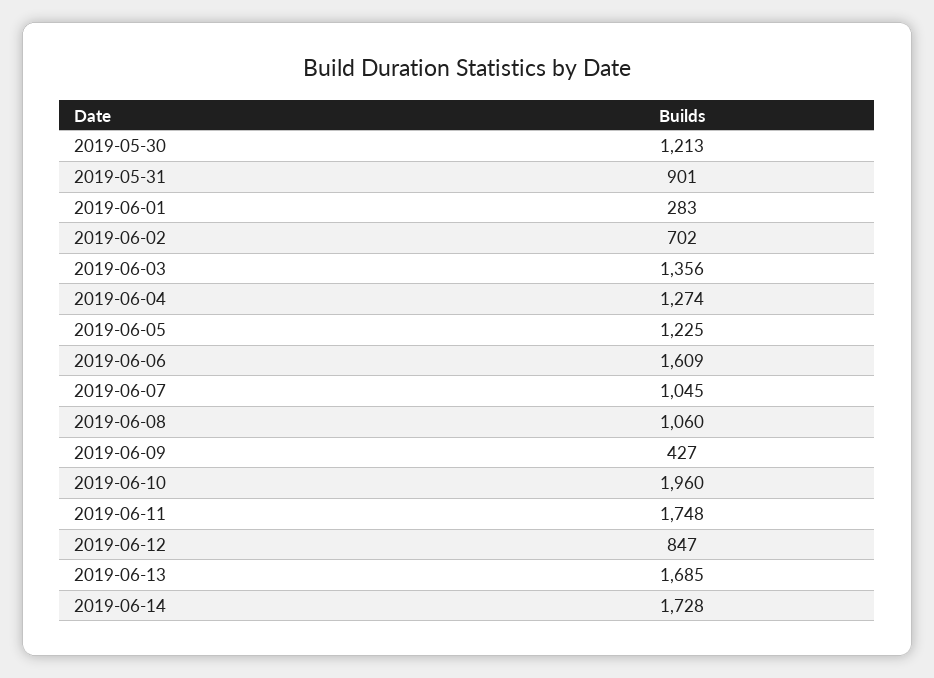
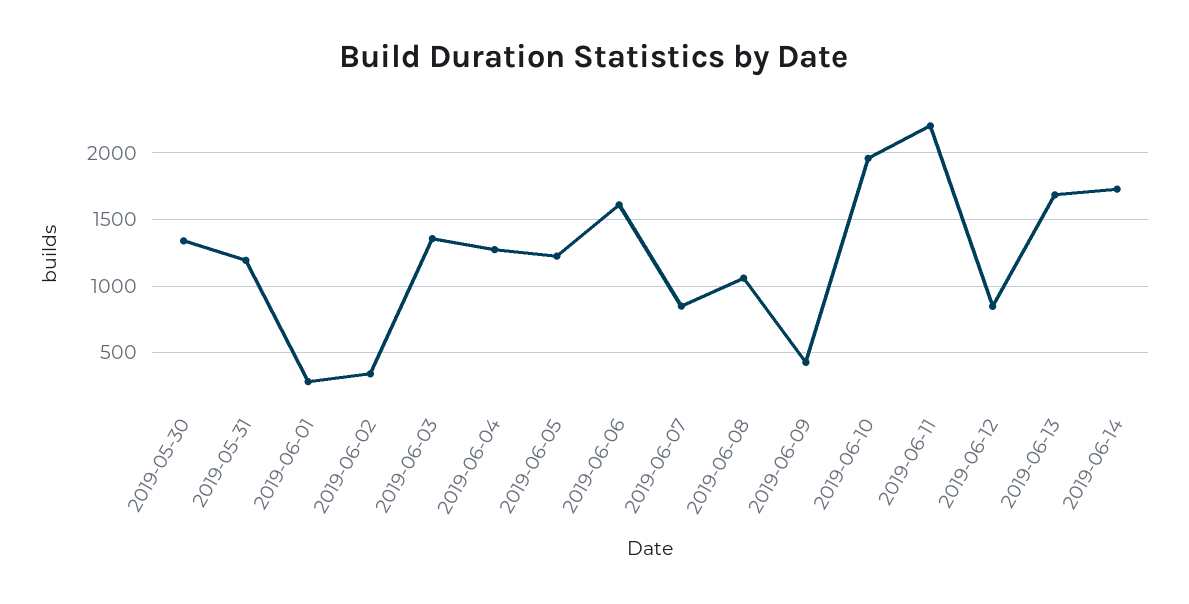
2019-05-30: 1213 -> 1350
2019-05-31: 901 -> 1200
2019-06-02: 702 -> 350
2019-06-07: 1045 -> 850
2019-06-11: 1748 -> 2200

